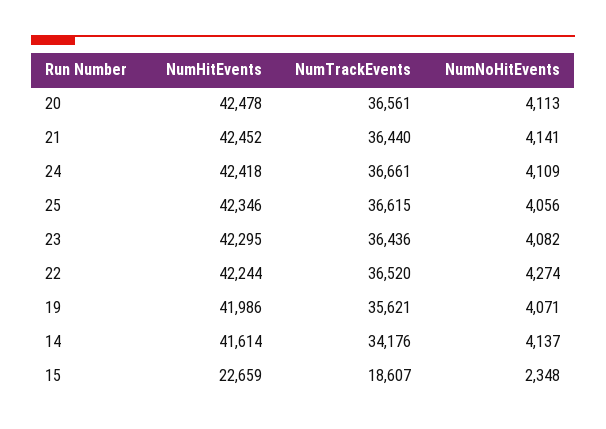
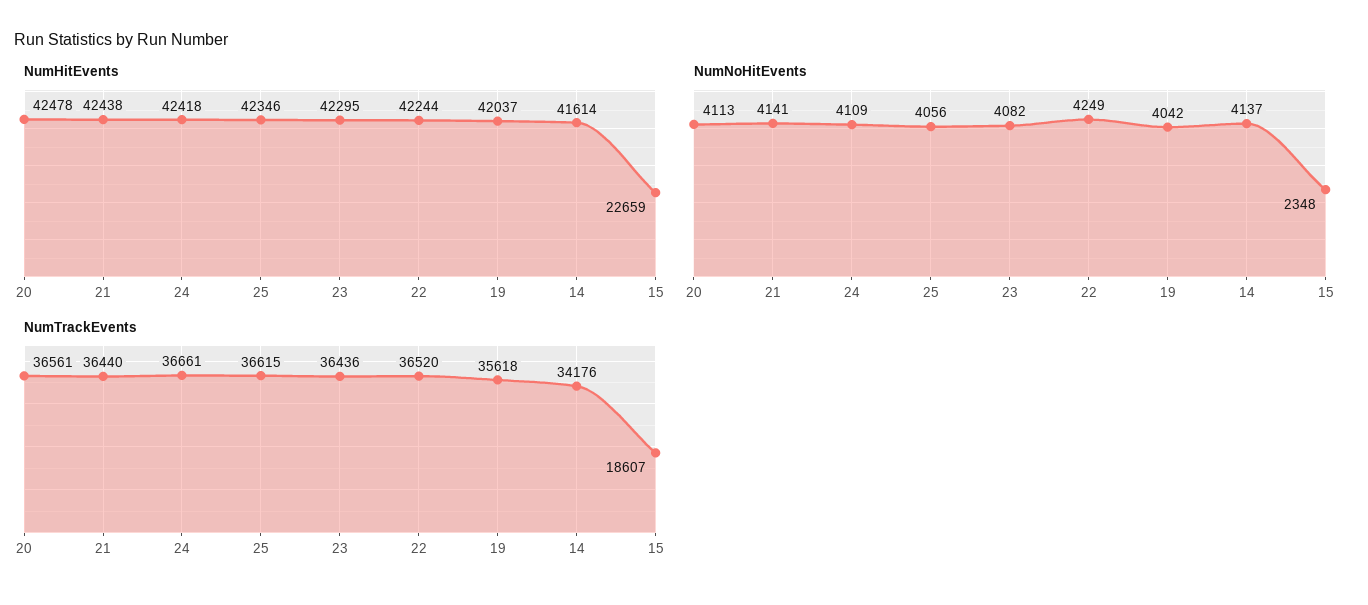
NumHitEvents, 21: 42452 -> 42438
NumNoHitEvents, 22: 4274 -> 4249
NumHitEvents, 19: 41986 -> 42037
NumTrackEvents, 19: 35621 -> 35618
NumNoHitEvents, 19: 4071 -> 4042

